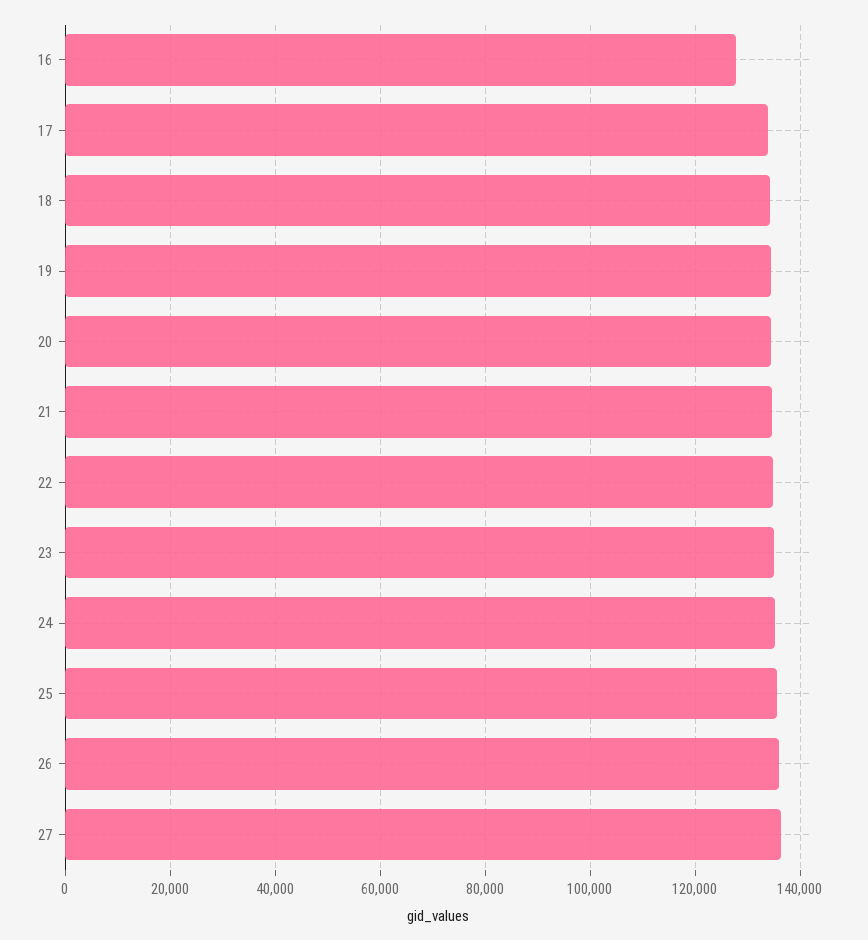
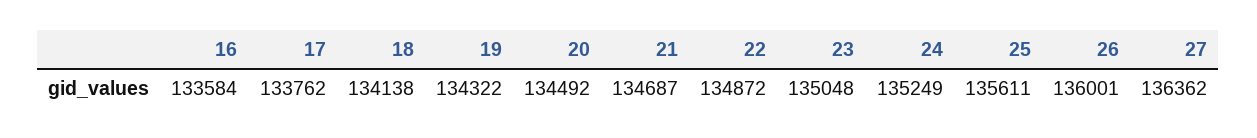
16: 128000 -> 133584

